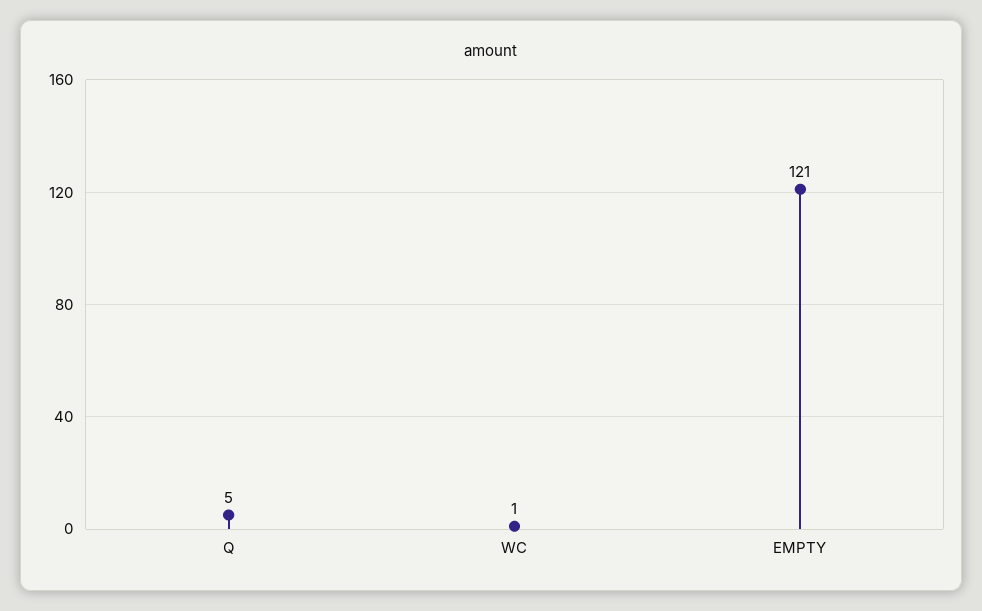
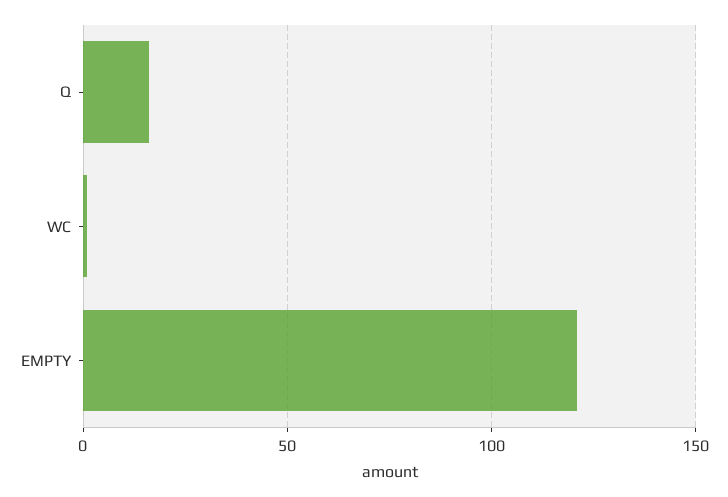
Q: 5 -> 15

